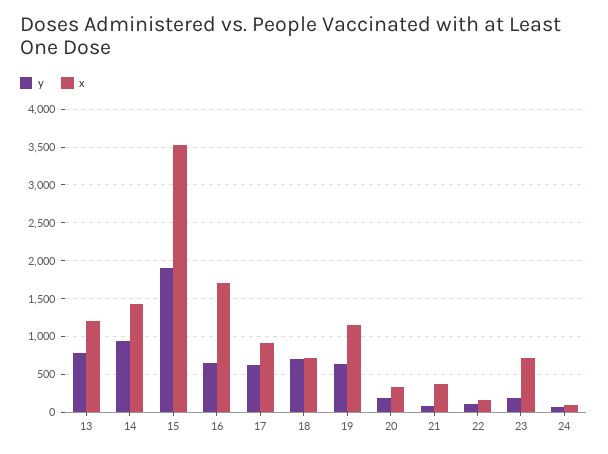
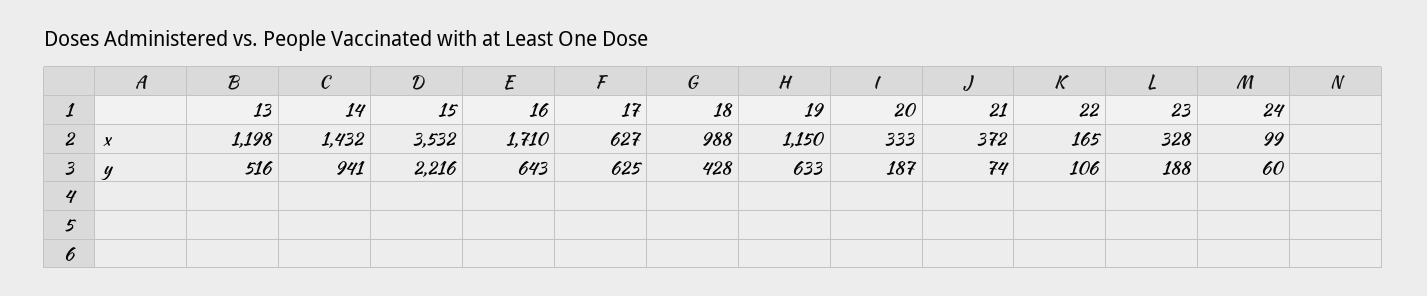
y, 13: 800 -> 516
y, 15: 1900 -> 2216
x, 17: 900 -> 627
y, 18: 700 -> 428
x, 18: 700 -> 988
x, 23: 700 -> 328

